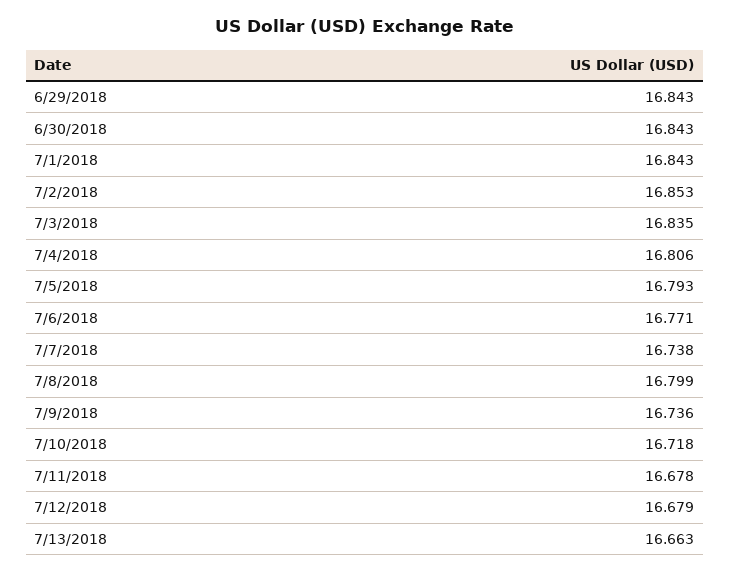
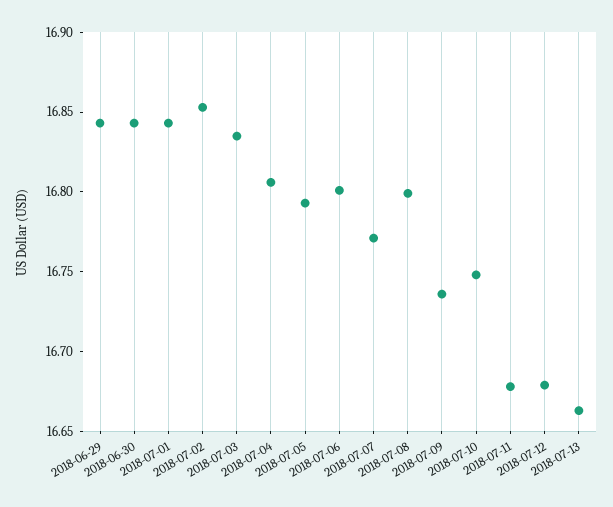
7/6/2018: 16.771 -> 16.8
7/7/2018: 16.738 -> 16.77
7/10/2018: 16.718 -> 16.75

